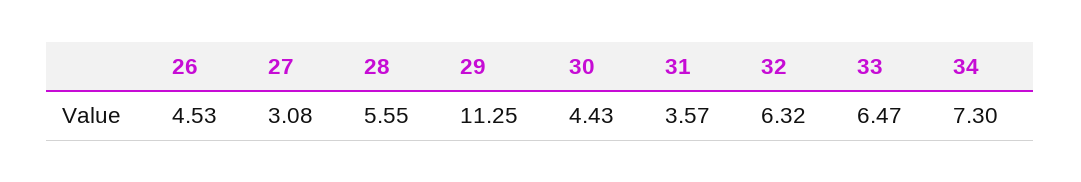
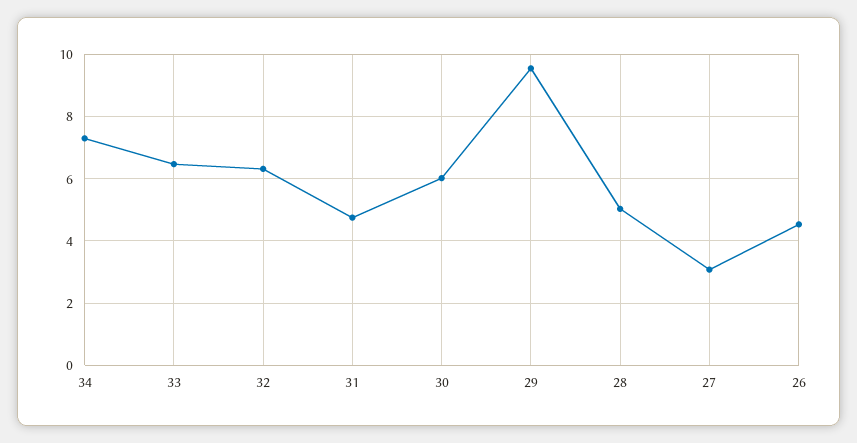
28: 5.55 -> 5
29: 11.25 -> 9.6
30: 4.43 -> 6
31: 3.57 -> 4.8

